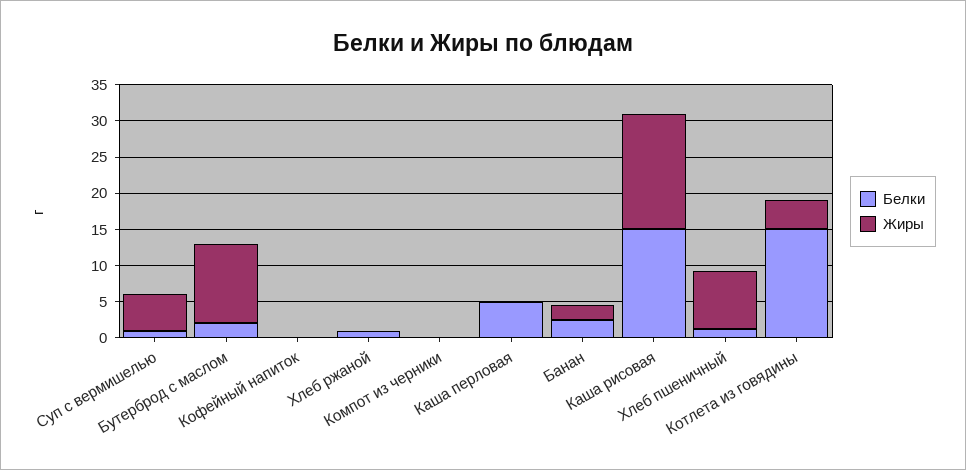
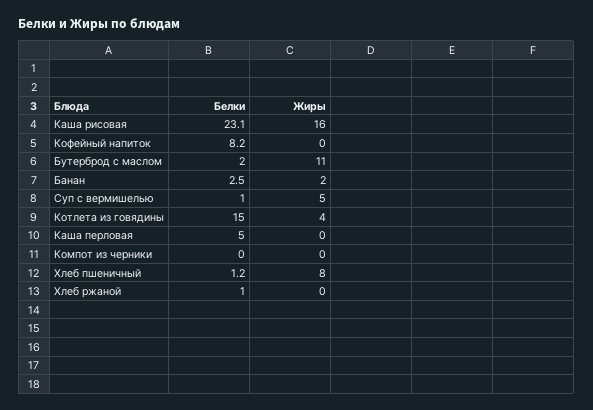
Белки, Кофейный напиток: 0 -> 8.2
Белки, Каша рисовая: 15 -> 23.1

